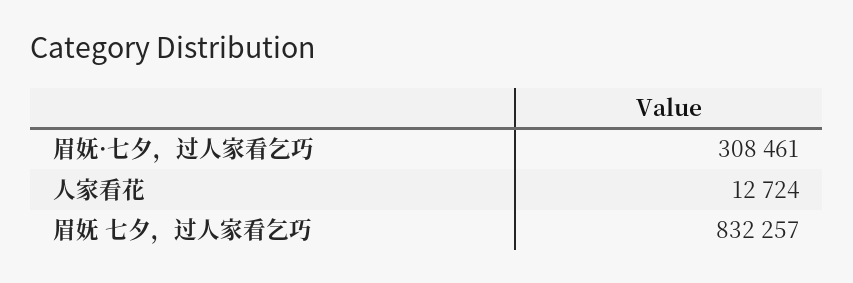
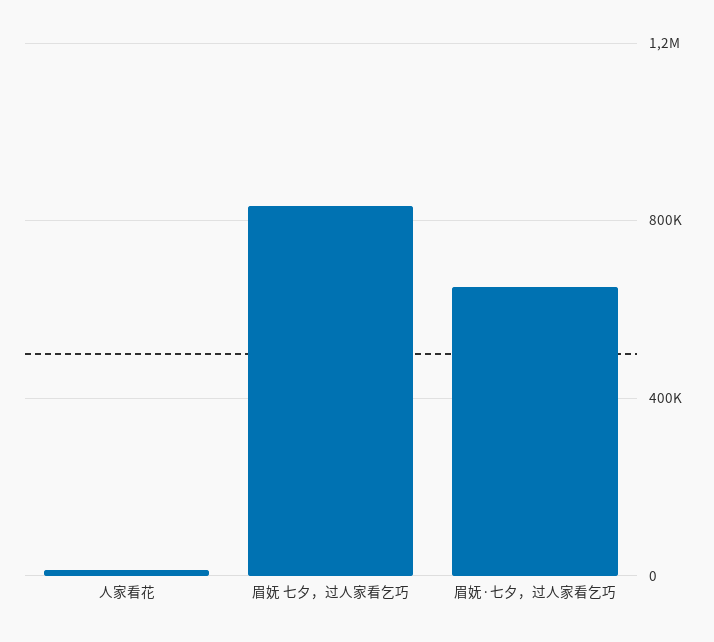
眉妩·七夕，过人家看乞巧: 308461 -> 650000

